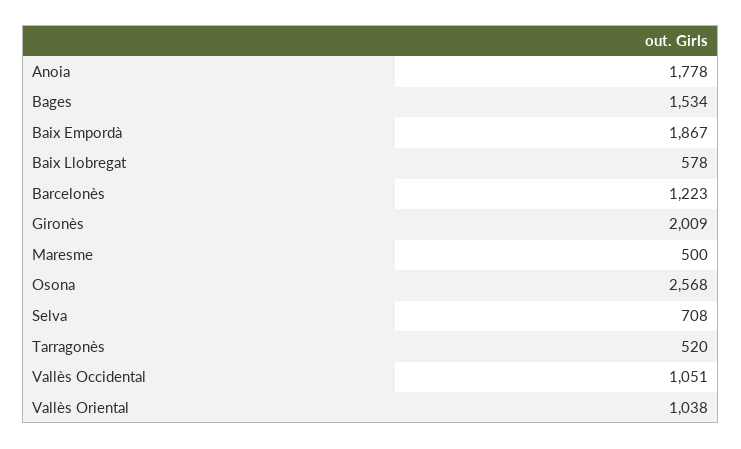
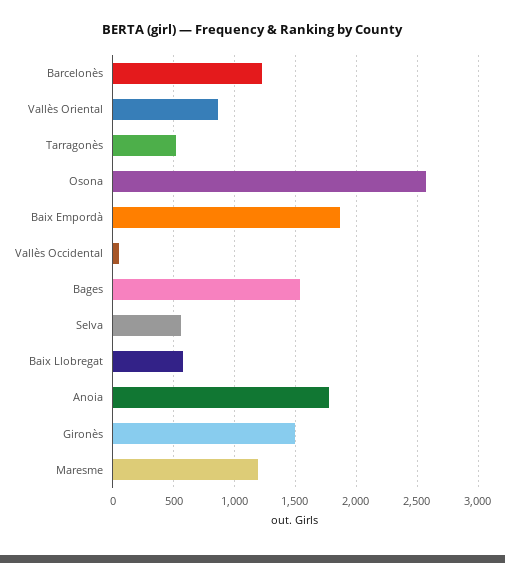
Gironès: 2009 -> 1500
Maresme: 500 -> 1200
Selva: 708 -> 550
Vallès Occidental: 1051 -> 50
Vallès Oriental: 1038 -> 850

